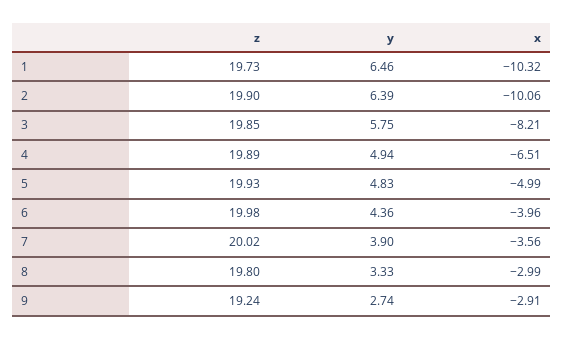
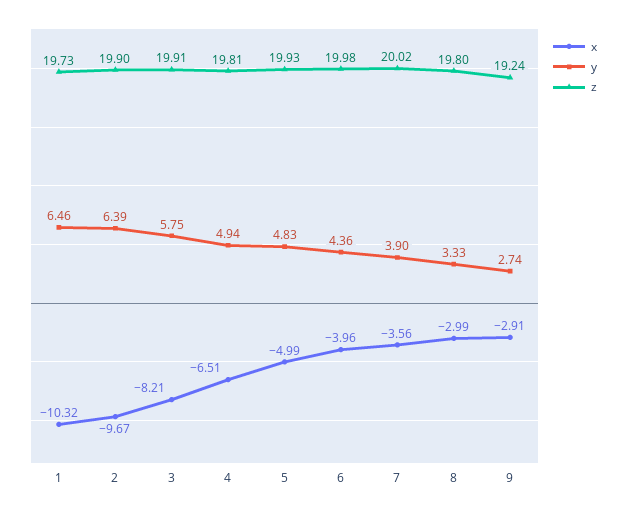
x, 2: -10.06 -> -9.67
z, 3: 19.85 -> 19.91
z, 4: 19.89 -> 19.81

